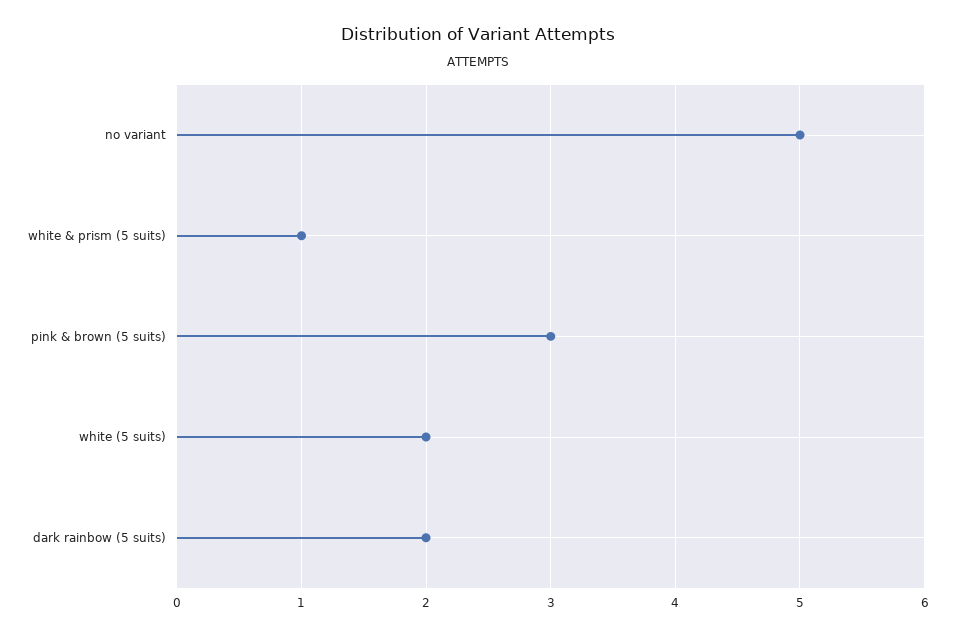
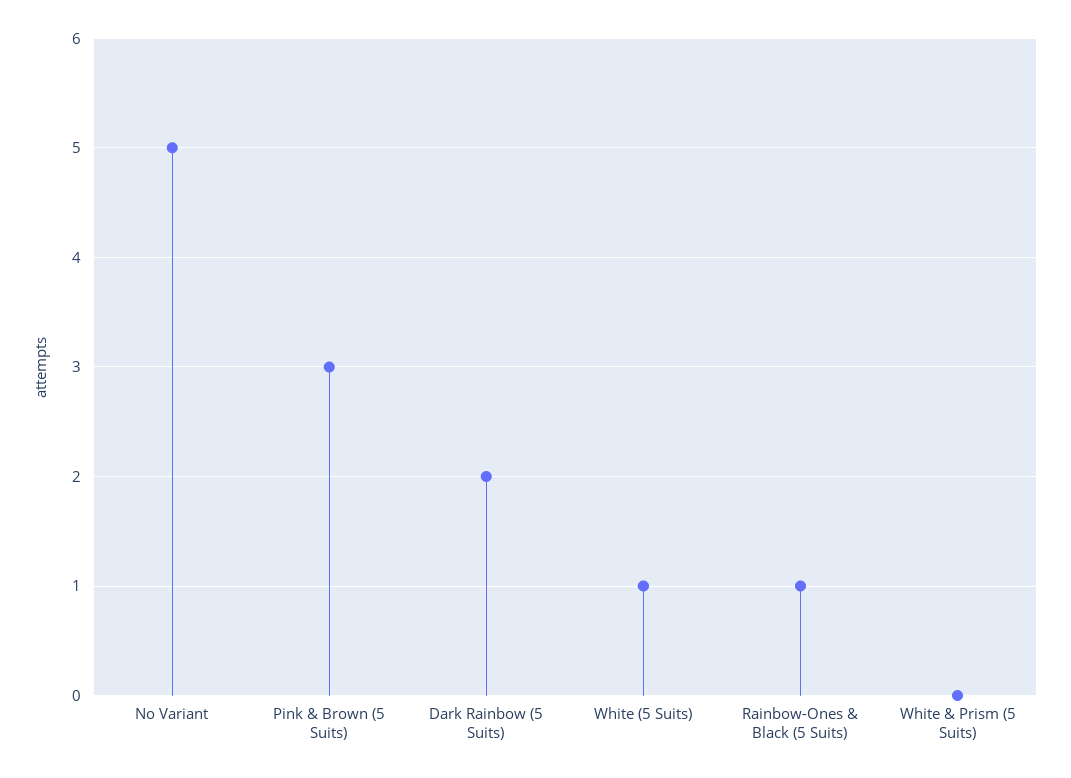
white & prism (5 suits): 1 -> 0
white (5 suits): 2 -> 1
Rainbow-Ones & Black (5 Suits): none -> 1

